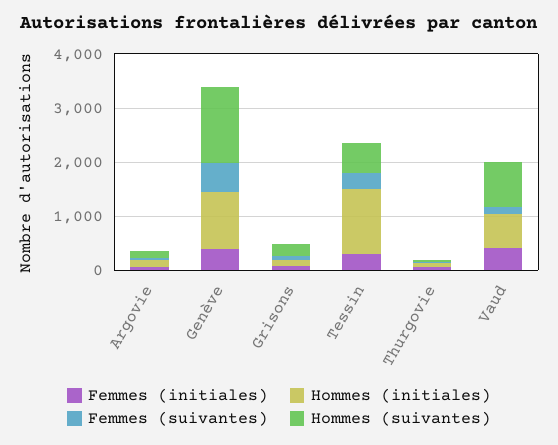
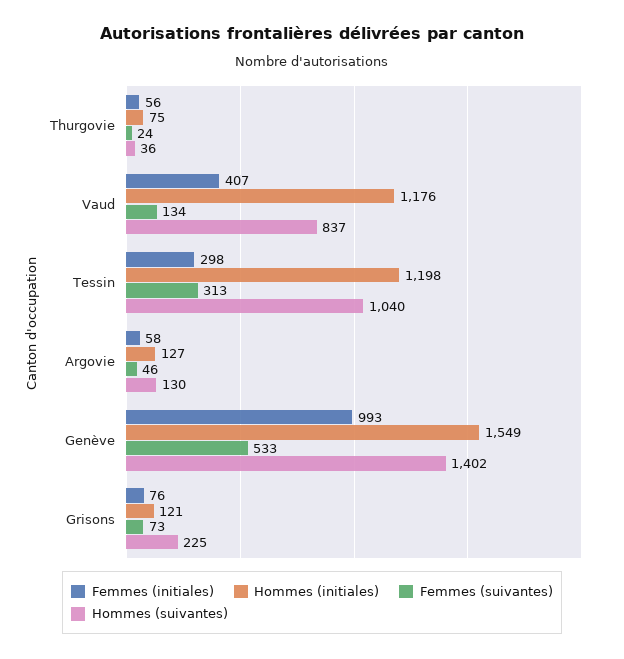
Femmes (initiales), Genève: 400 -> 993
Hommes (initiales), Genève: 1000 -> 1549
Hommes (suivantes), Tessin: 600 -> 1040
Hommes (initiales), Vaud: 600 -> 1176

